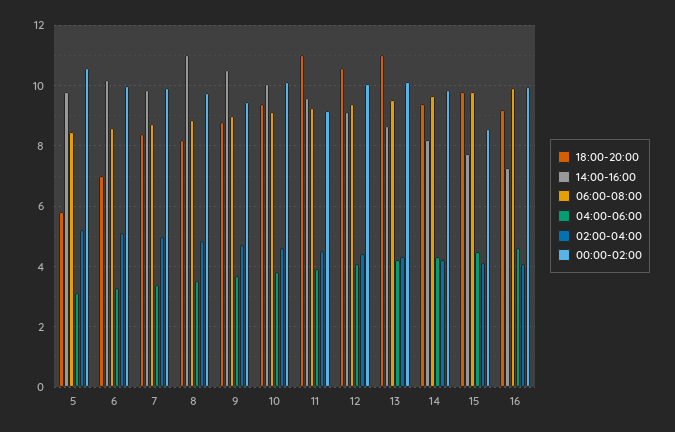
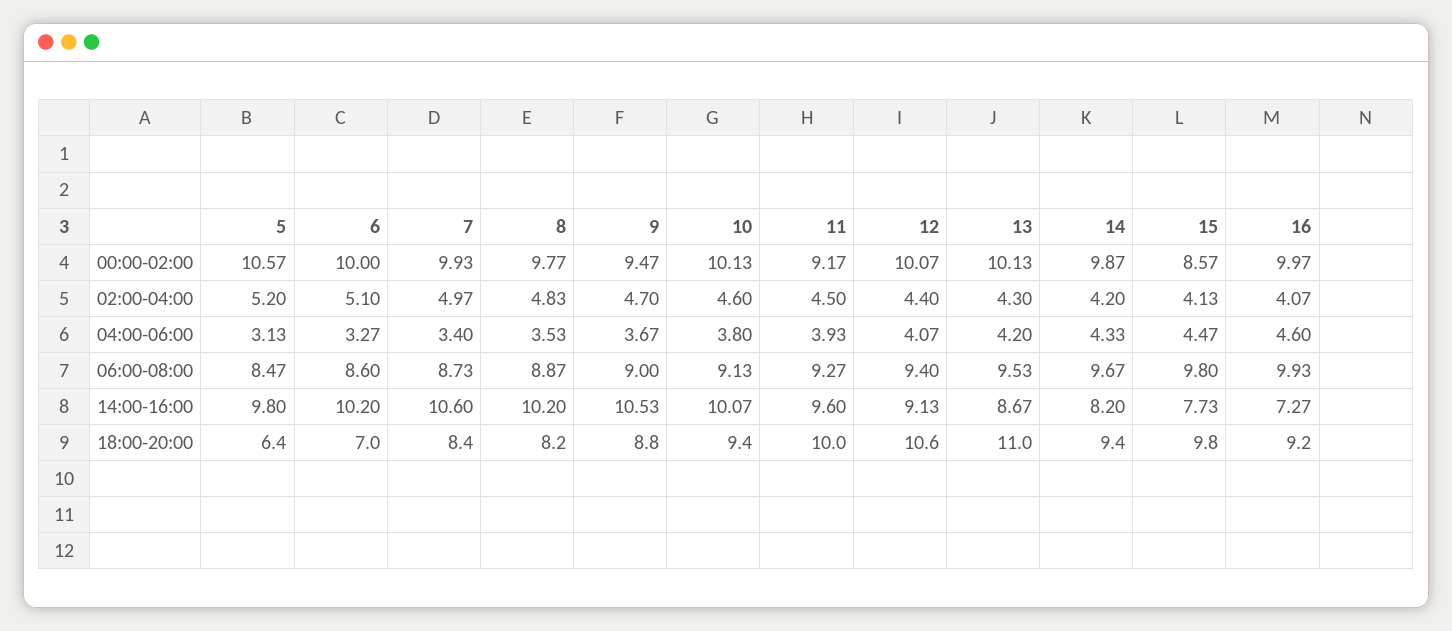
18:00-20:00, 5: 5.8 -> 6.4
14:00-16:00, 7: 9.8 -> 10.6
14:00-16:00, 8: 11 -> 10.2
18:00-20:00, 11: 11 -> 10

